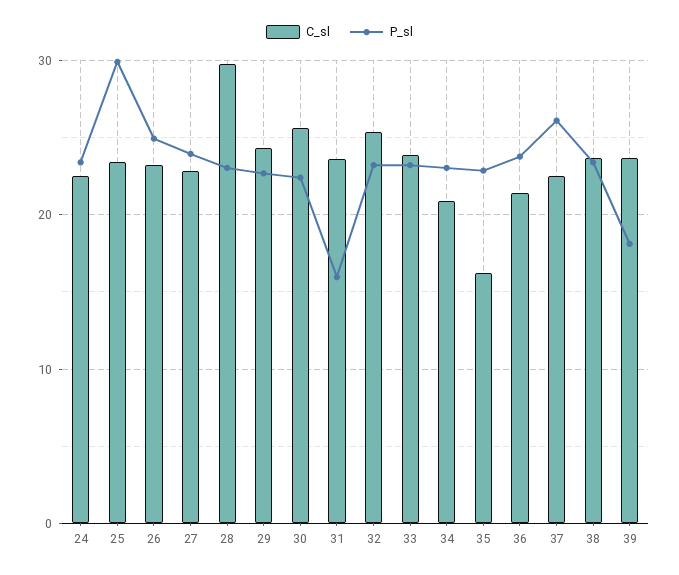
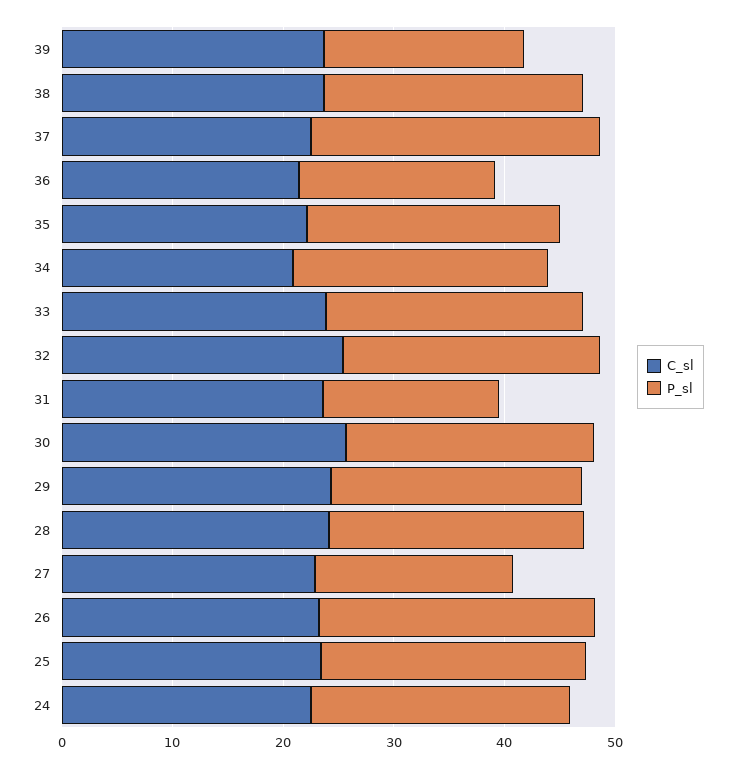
P_sl, 25: 30 -> 24
P_sl, 27: 24 -> 18
C_sl, 28: 30 -> 24
C_sl, 35: 16 -> 22
P_sl, 36: 24 -> 18

